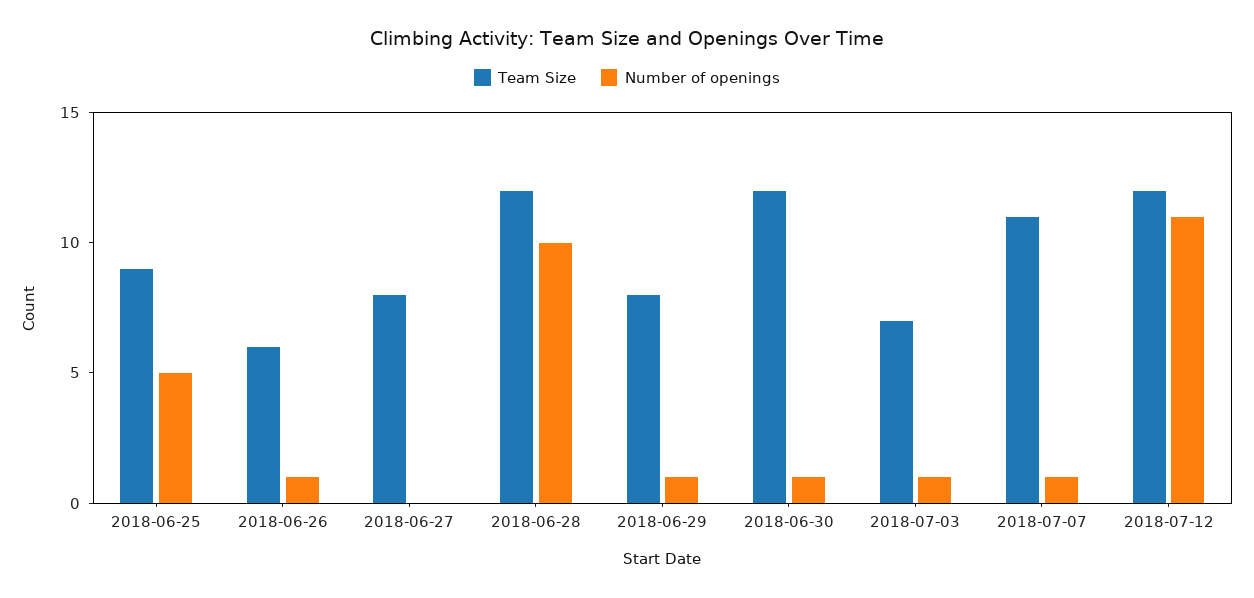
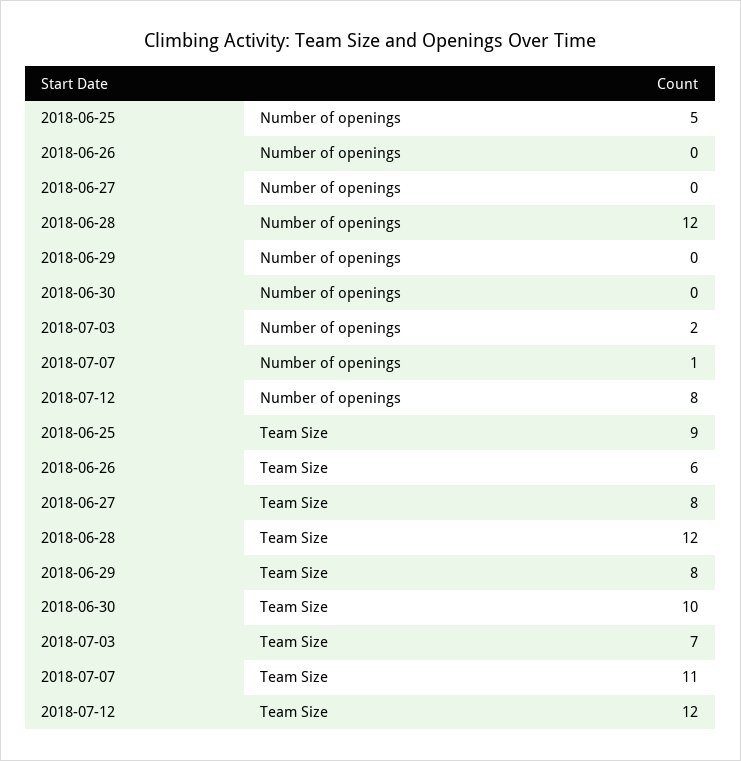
Number of openings, 2018-06-26: 1 -> 0
Number of openings, 2018-06-28: 10 -> 12
Number of openings, 2018-06-29: 1 -> 0
Team Size, 2018-06-30: 12 -> 10
Number of openings, 2018-06-30: 1 -> 0
Number of openings, 2018-07-03: 1 -> 2
Number of openings, 2018-07-12: 11 -> 8

